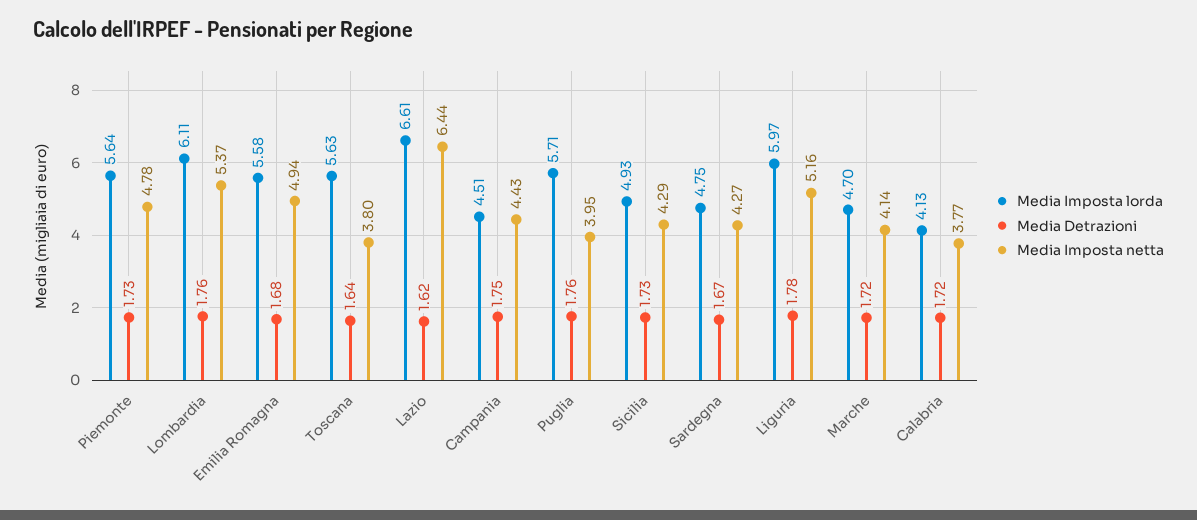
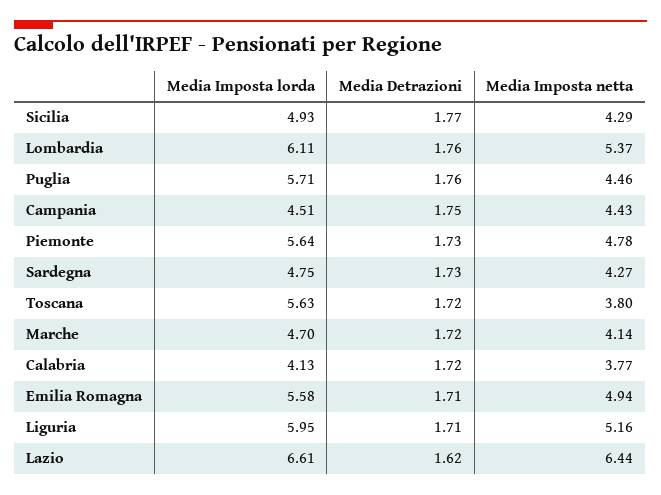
Media Detrazioni, Emilia Romagna: 1.68 -> 1.71
Media Detrazioni, Toscana: 1.64 -> 1.72
Media Imposta netta, Puglia: 3.95 -> 4.46
Media Detrazioni, Sicilia: 1.73 -> 1.77
Media Detrazioni, Sardegna: 1.67 -> 1.73
Media Imposta lorda, Liguria: 5.97 -> 5.95
Media Detrazioni, Liguria: 1.78 -> 1.71

